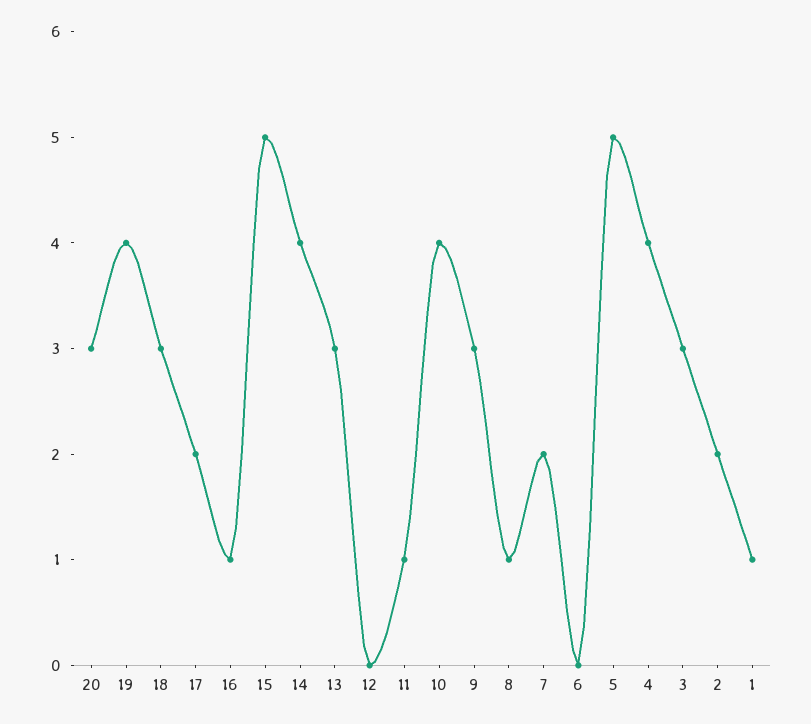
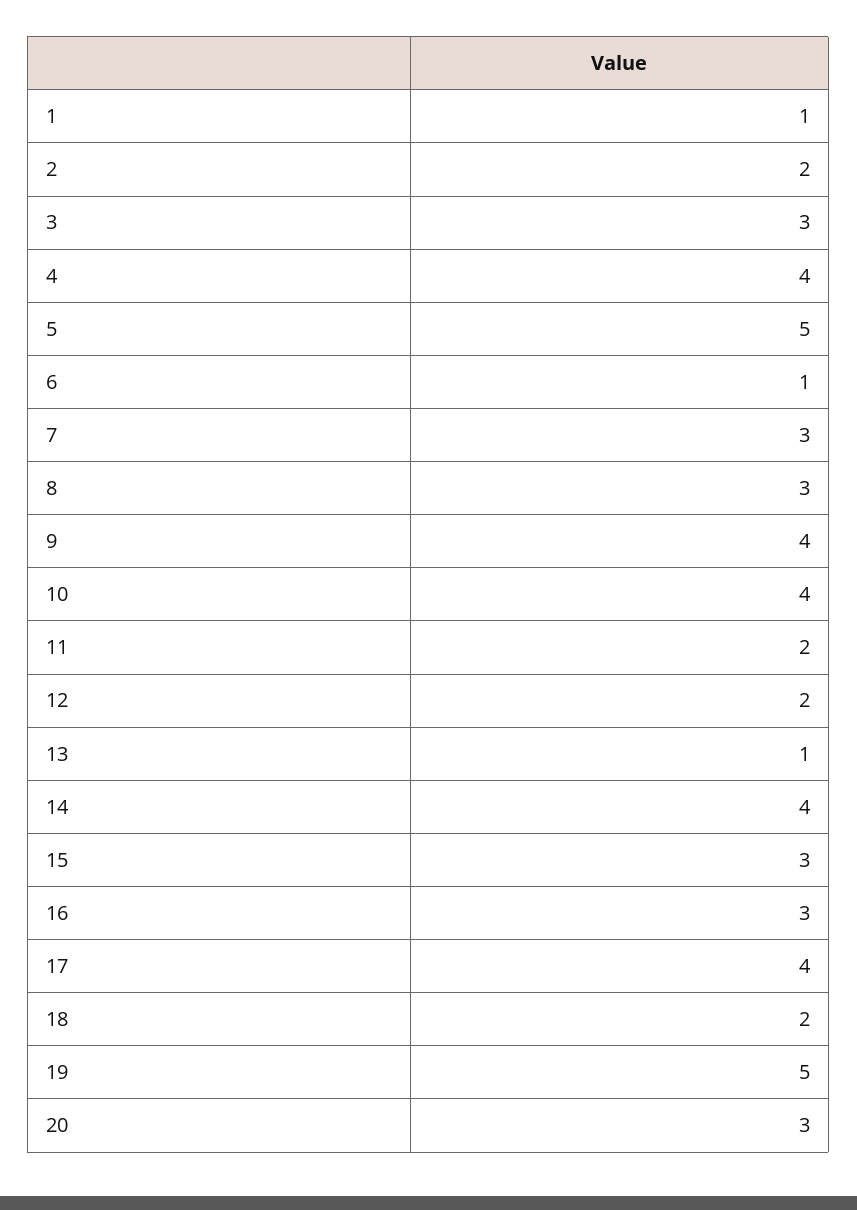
19: 4 -> 5
18: 3 -> 2
17: 2 -> 4
16: 1 -> 3
15: 5 -> 3
13: 3 -> 1
12: 0 -> 2
11: 1 -> 2
9: 3 -> 4
8: 1 -> 3
7: 2 -> 3
6: 0 -> 1

